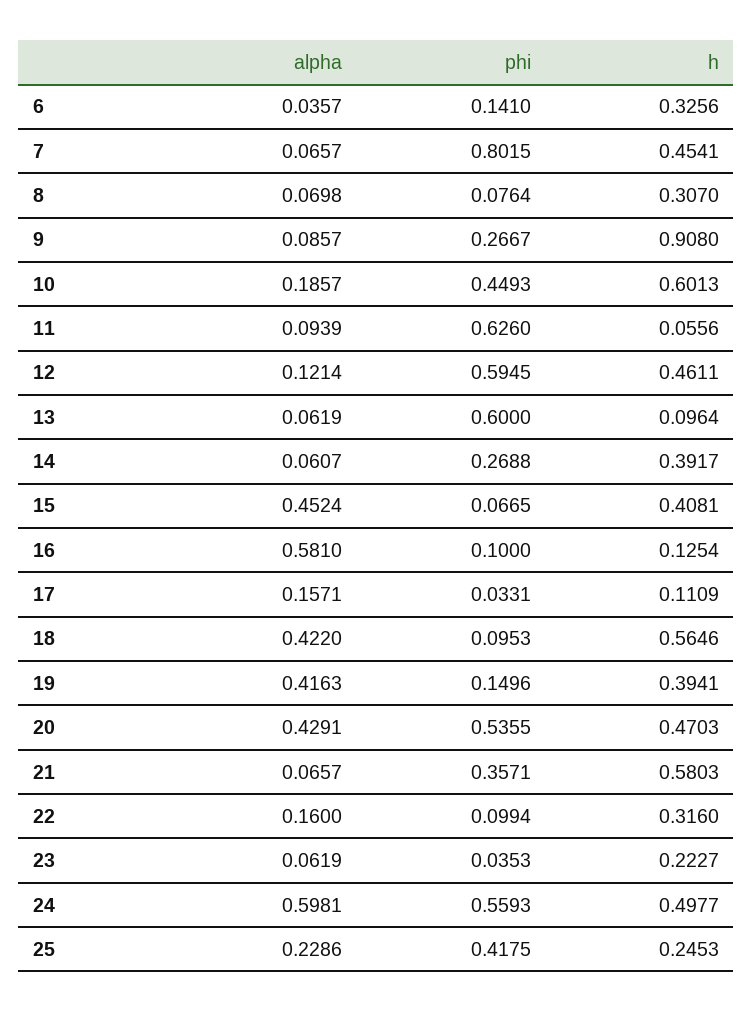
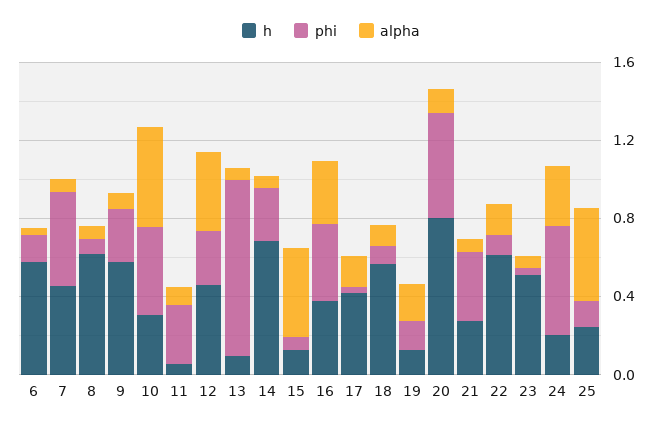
h, 6: 0.3256 -> 0.6
phi, 7: 0.8015 -> 0.5
h, 8: 0.307 -> 0.6
h, 9: 0.908 -> 0.6
alpha, 10: 0.1857 -> 0.5
h, 10: 0.6013 -> 0.3
phi, 11: 0.626 -> 0.3
alpha, 12: 0.1214 -> 0.4
phi, 12: 0.5945 -> 0.3
phi, 13: 0.6 -> 0.9
h, 14: 0.3917 -> 0.7
h, 15: 0.4081 -> 0.1
alpha, 16: 0.581 -> 0.3
phi, 16: 0.1 -> 0.4
h, 16: 0.1254 -> 0.4
h, 17: 0.1109 -> 0.4
alpha, 18: 0.422 -> 0.1
alpha, 19: 0.4163 -> 0.2
h, 19: 0.3941 -> 0.1
alpha, 20: 0.4291 -> 0.1
h, 20: 0.4703 -> 0.8
h, 21: 0.5803 -> 0.3
h, 22: 0.316 -> 0.6
h, 23: 0.2227 -> 0.5
alpha, 24: 0.5981 -> 0.3
h, 24: 0.4977 -> 0.2
alpha, 25: 0.2286 -> 0.5
phi, 25: 0.4175 -> 0.1

